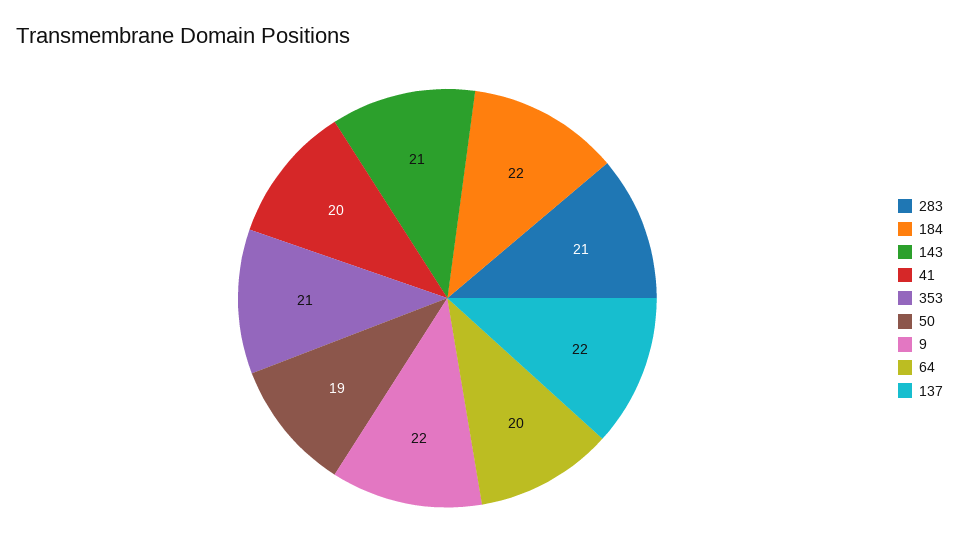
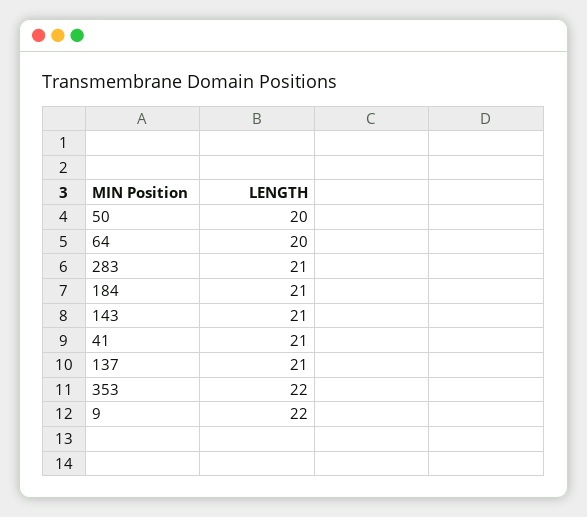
184: 22 -> 21
41: 20 -> 21
353: 21 -> 22
50: 19 -> 20
137: 22 -> 21

